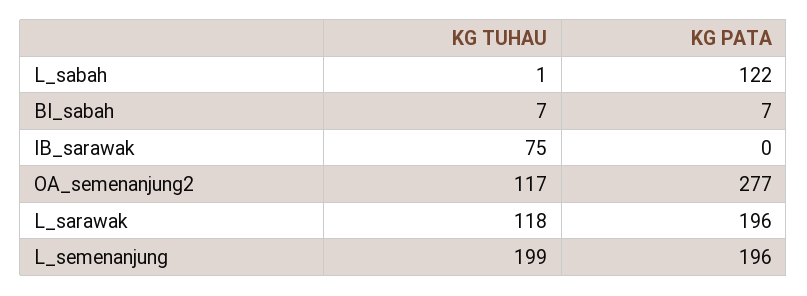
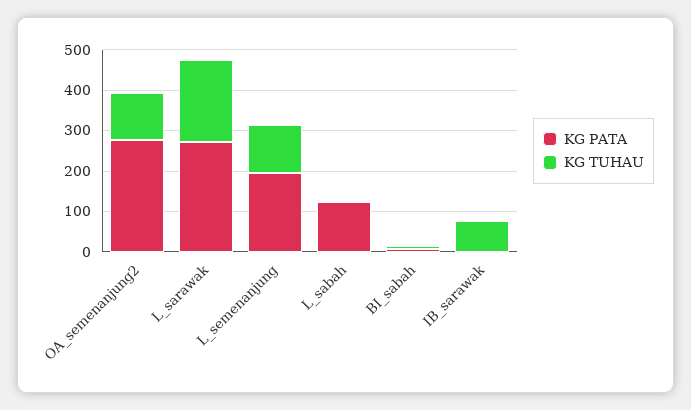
KG TUHAU, L_sarawak: 118 -> 200
KG PATA, L_sarawak: 196 -> 280
KG TUHAU, L_semenanjung: 199 -> 120

